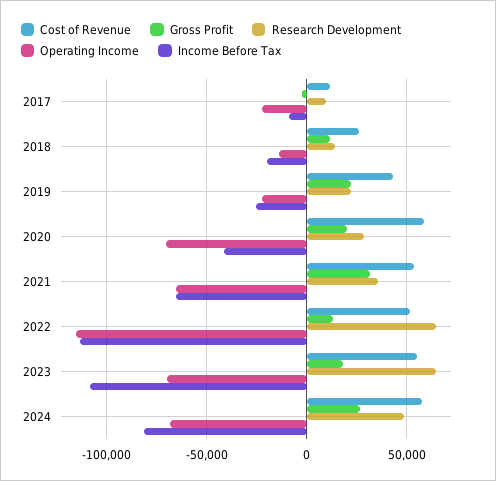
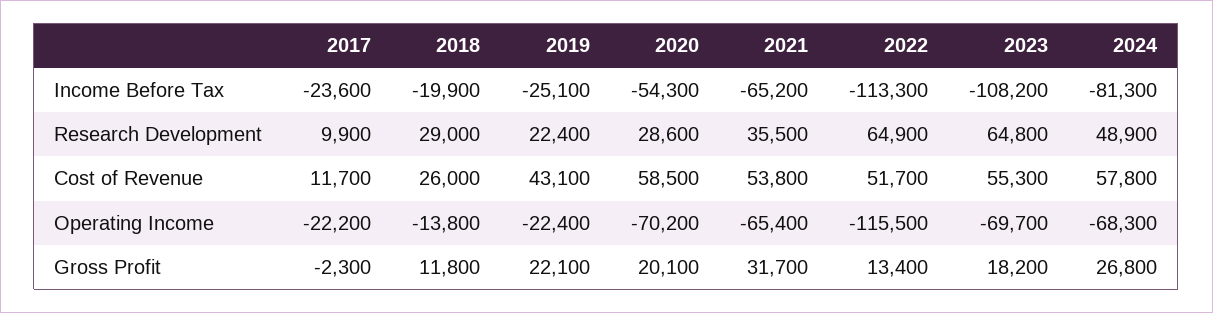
Income Before Tax, 2017: -10000 -> -23600
Research Development, 2018: 15000 -> 29000
Income Before Tax, 2020: -40000 -> -54300

